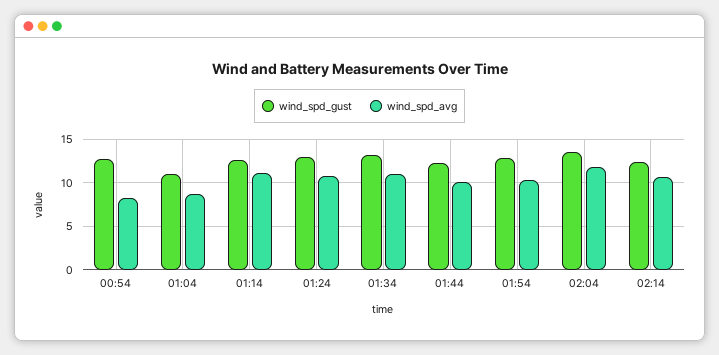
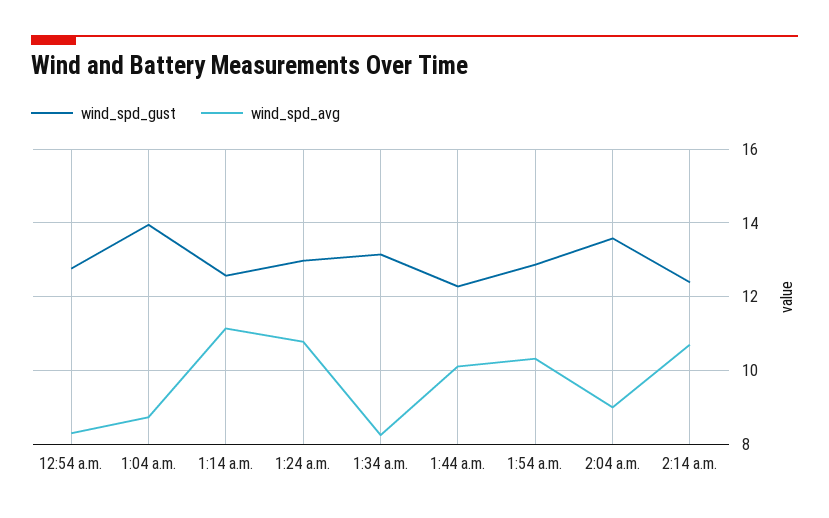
wind_spd_gust, 01:04: 11 -> 14
wind_spd_avg, 01:34: 11 -> 8.2
wind_spd_avg, 02:04: 12 -> 9

